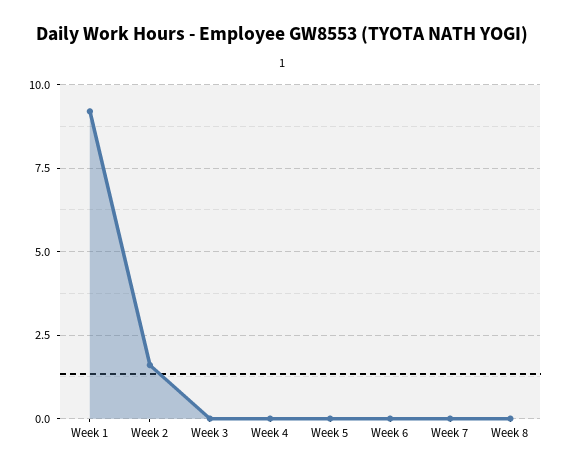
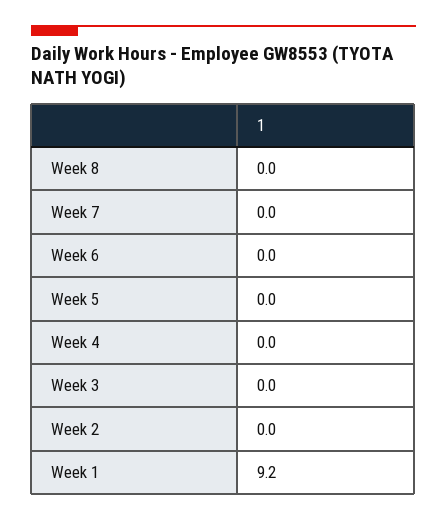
Week 2: 1.5 -> 0

